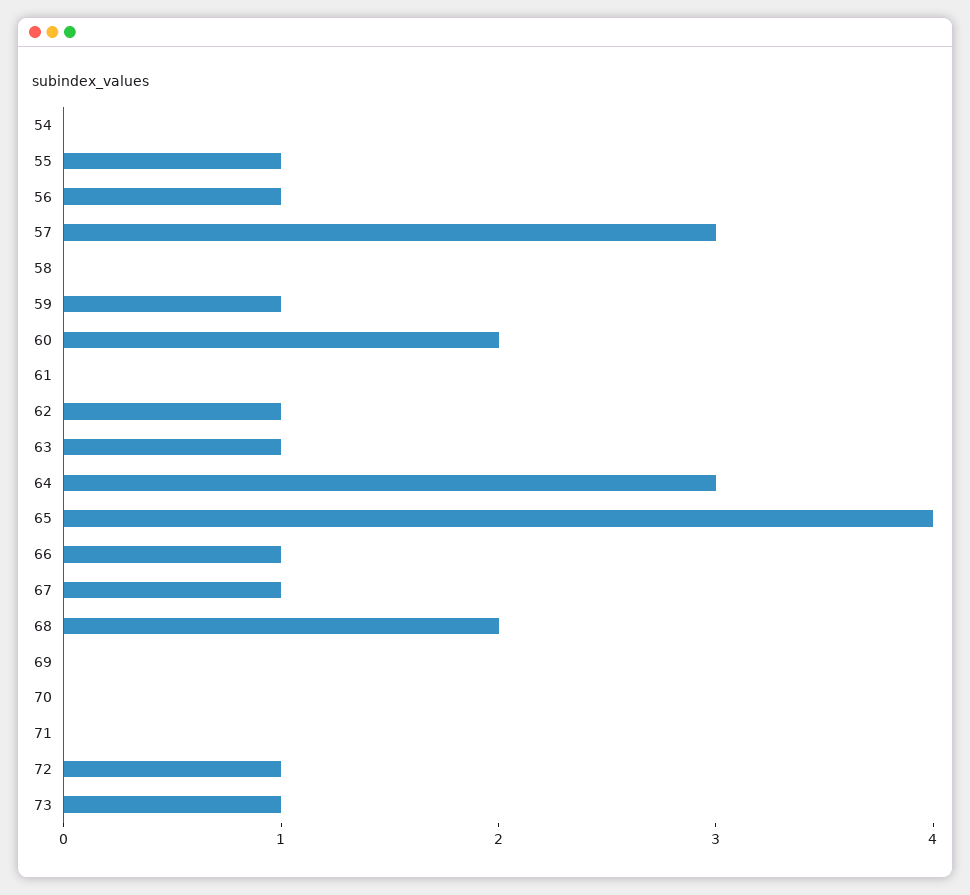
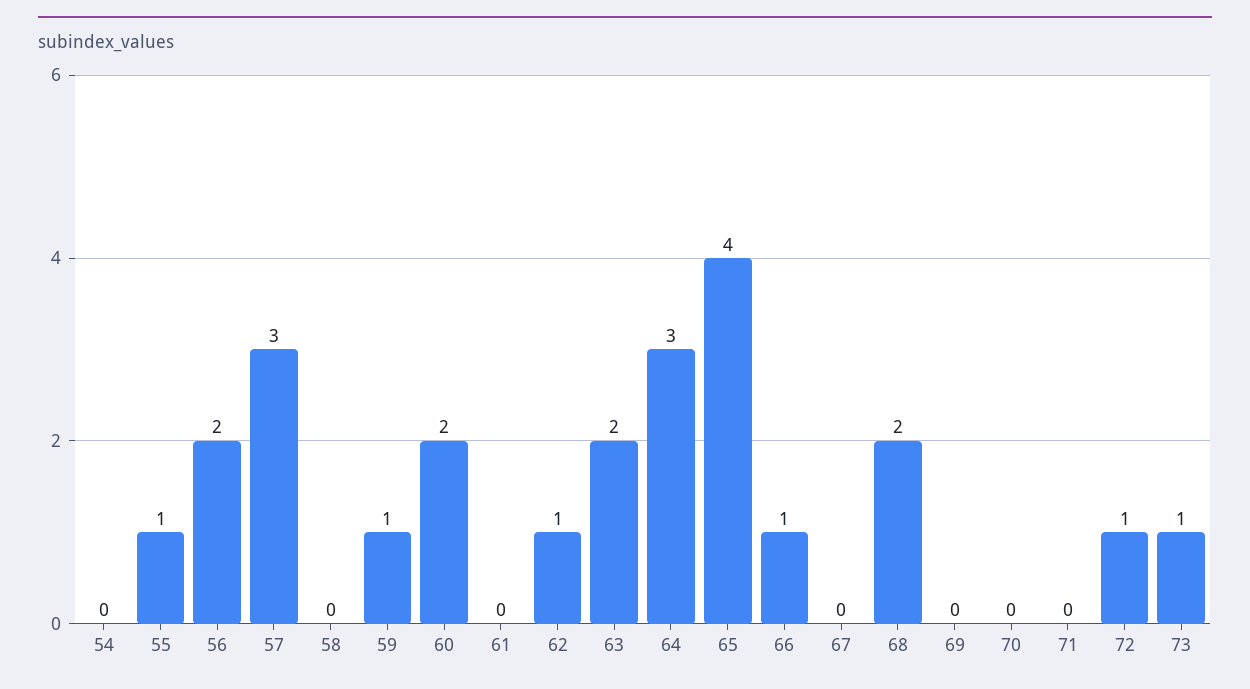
56: 1 -> 2
63: 1 -> 2
67: 1 -> 0

